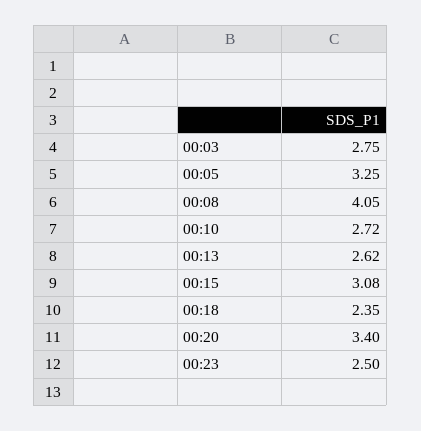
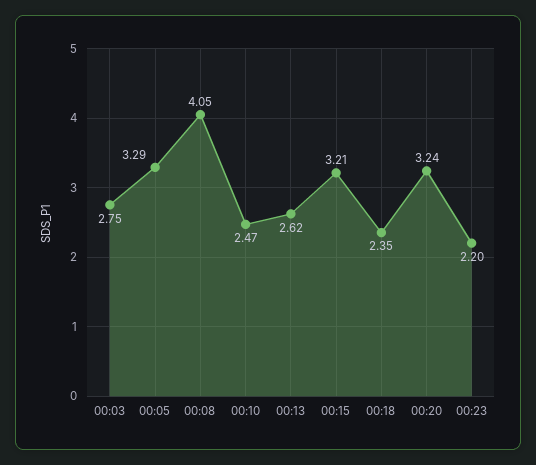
00:05: 3.25 -> 3.29
00:10: 2.72 -> 2.47
00:15: 3.08 -> 3.21
00:20: 3.4 -> 3.24
00:23: 2.5 -> 2.2

